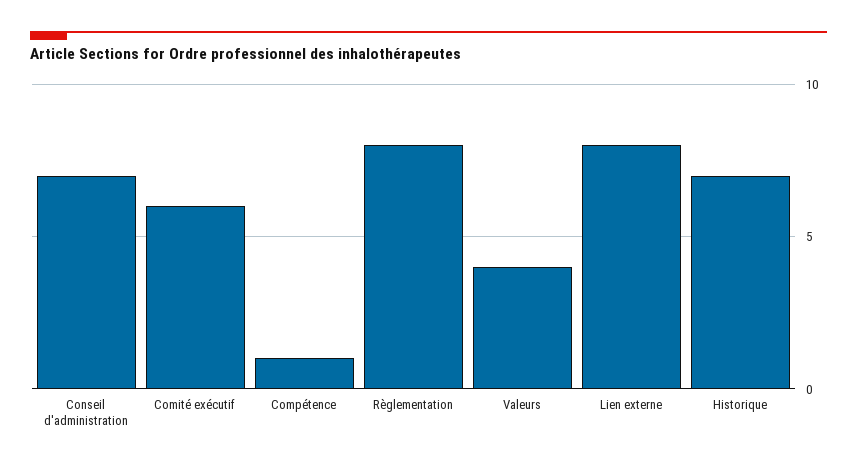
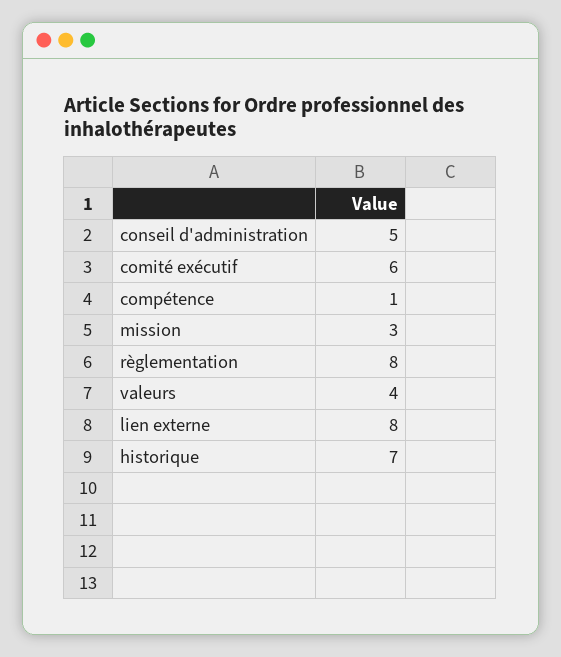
Conseil d'administration: 7 -> 5
mission: none -> 3

